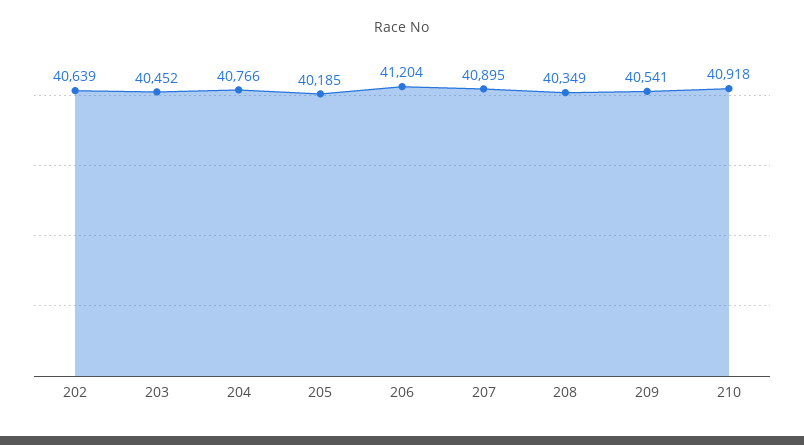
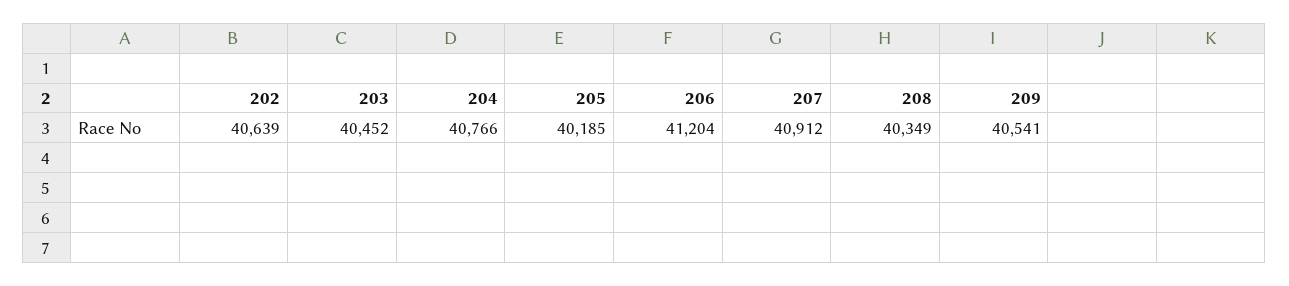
207: 40895 -> 40912
210: 40918 -> none

